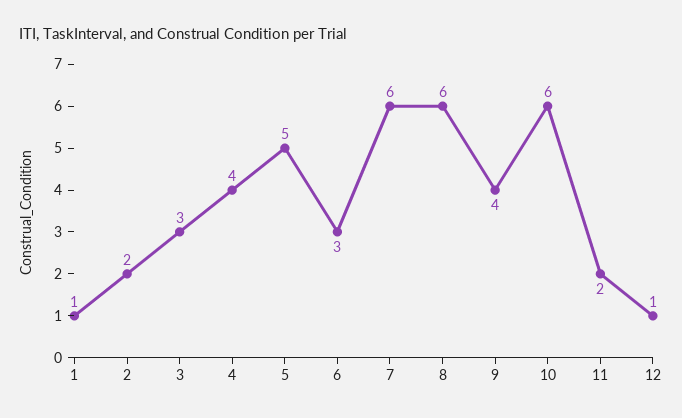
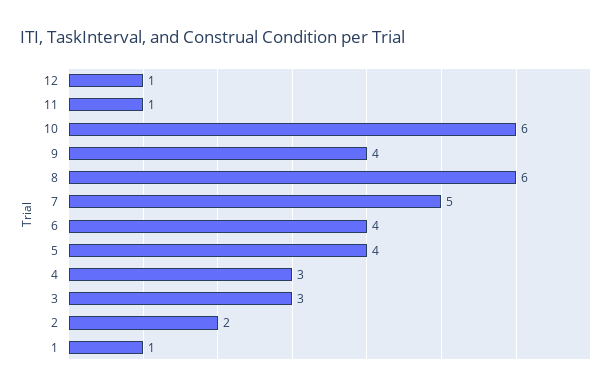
4: 4 -> 3
5: 5 -> 4
6: 3 -> 4
7: 6 -> 5
11: 2 -> 1

